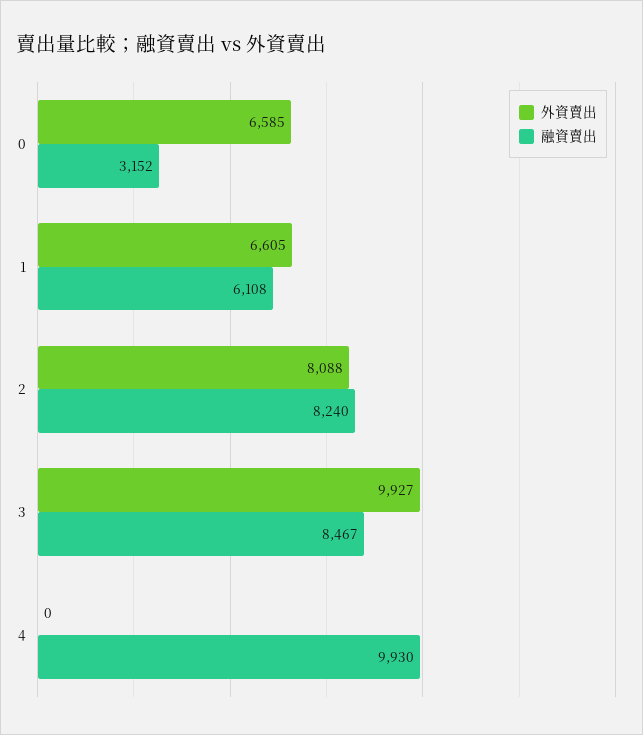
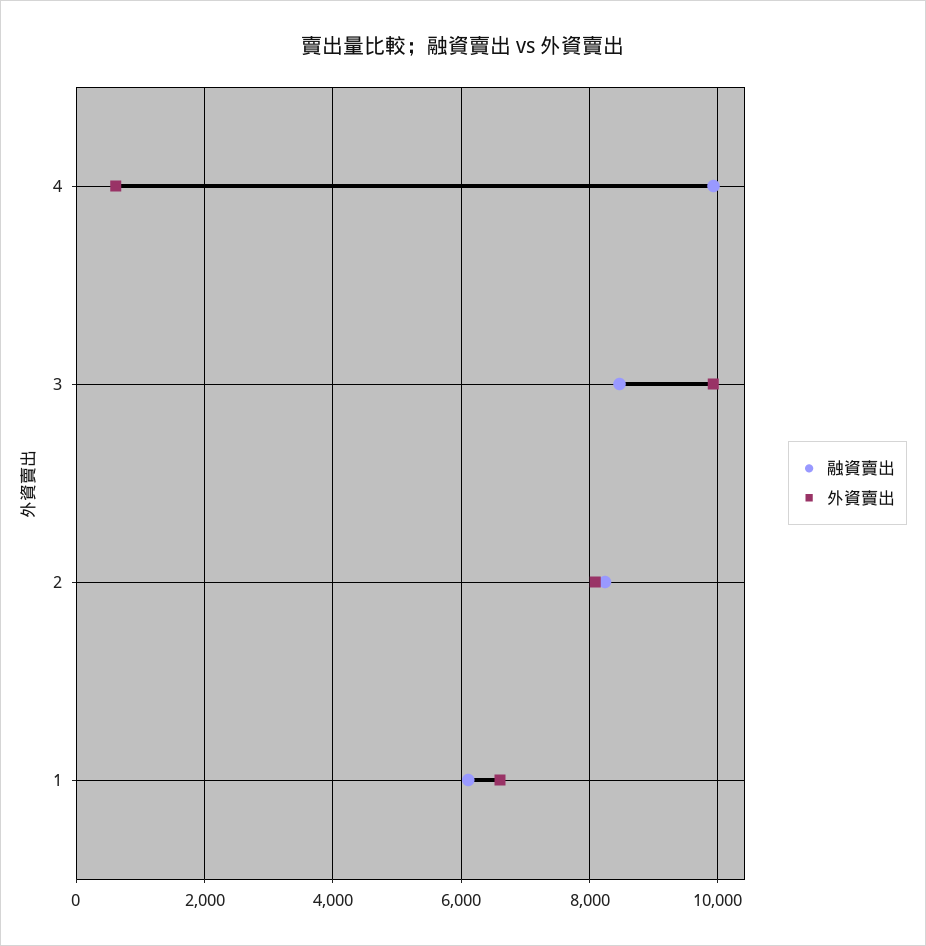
外資賣出, 0: 6585 -> none
融資賣出, 0: 3152 -> none
外資賣出, 4: 0 -> 600

